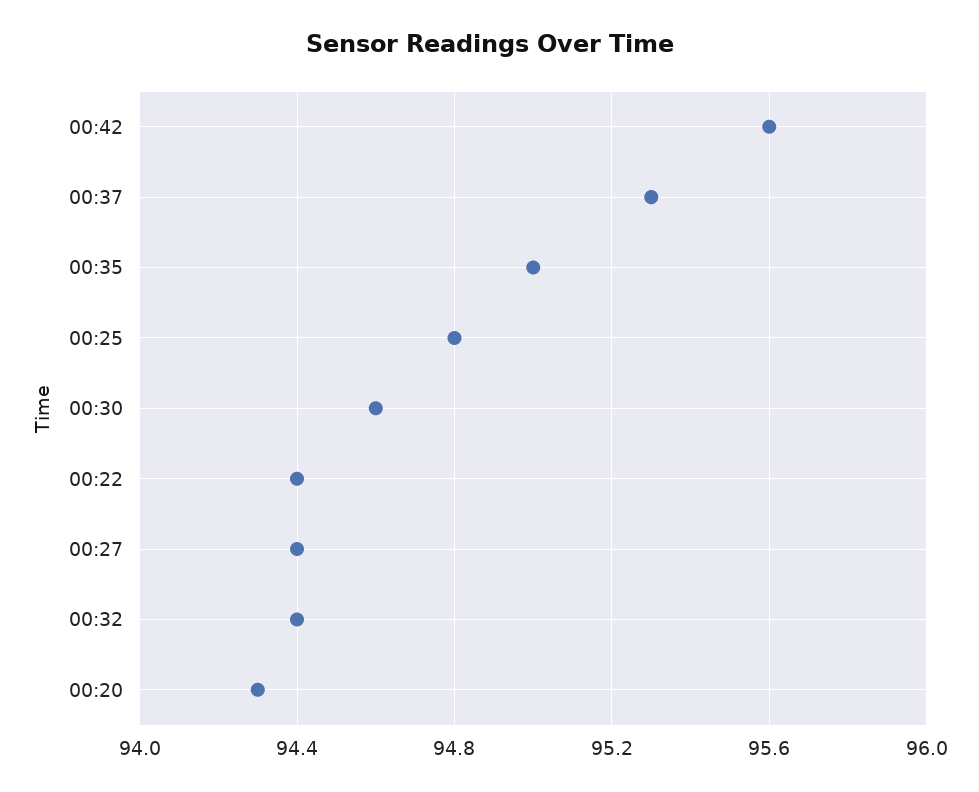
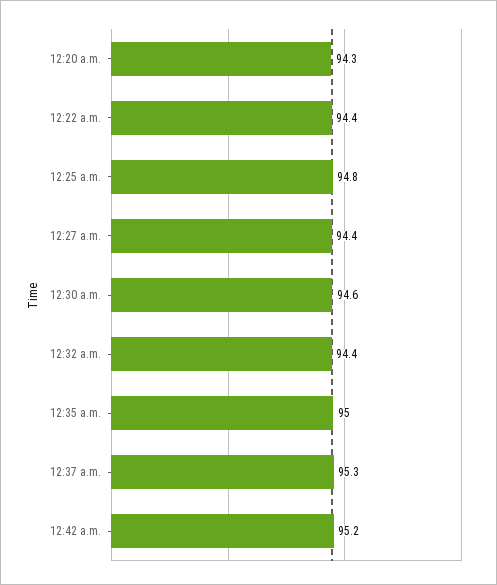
00:42: 95.6 -> 95.2

